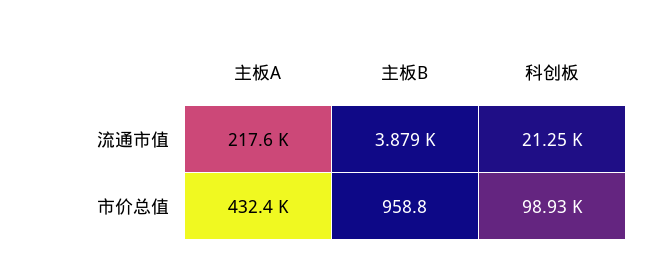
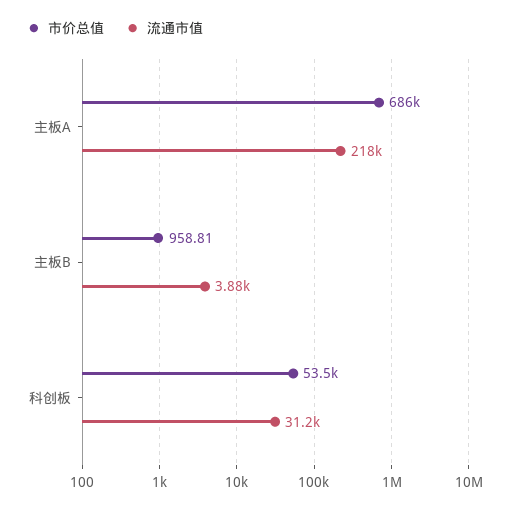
流通市值, 科创板: 21250 -> 31200
市价总值, 主板A: 432400 -> 686000
市价总值, 科创板: 98930 -> 53500

